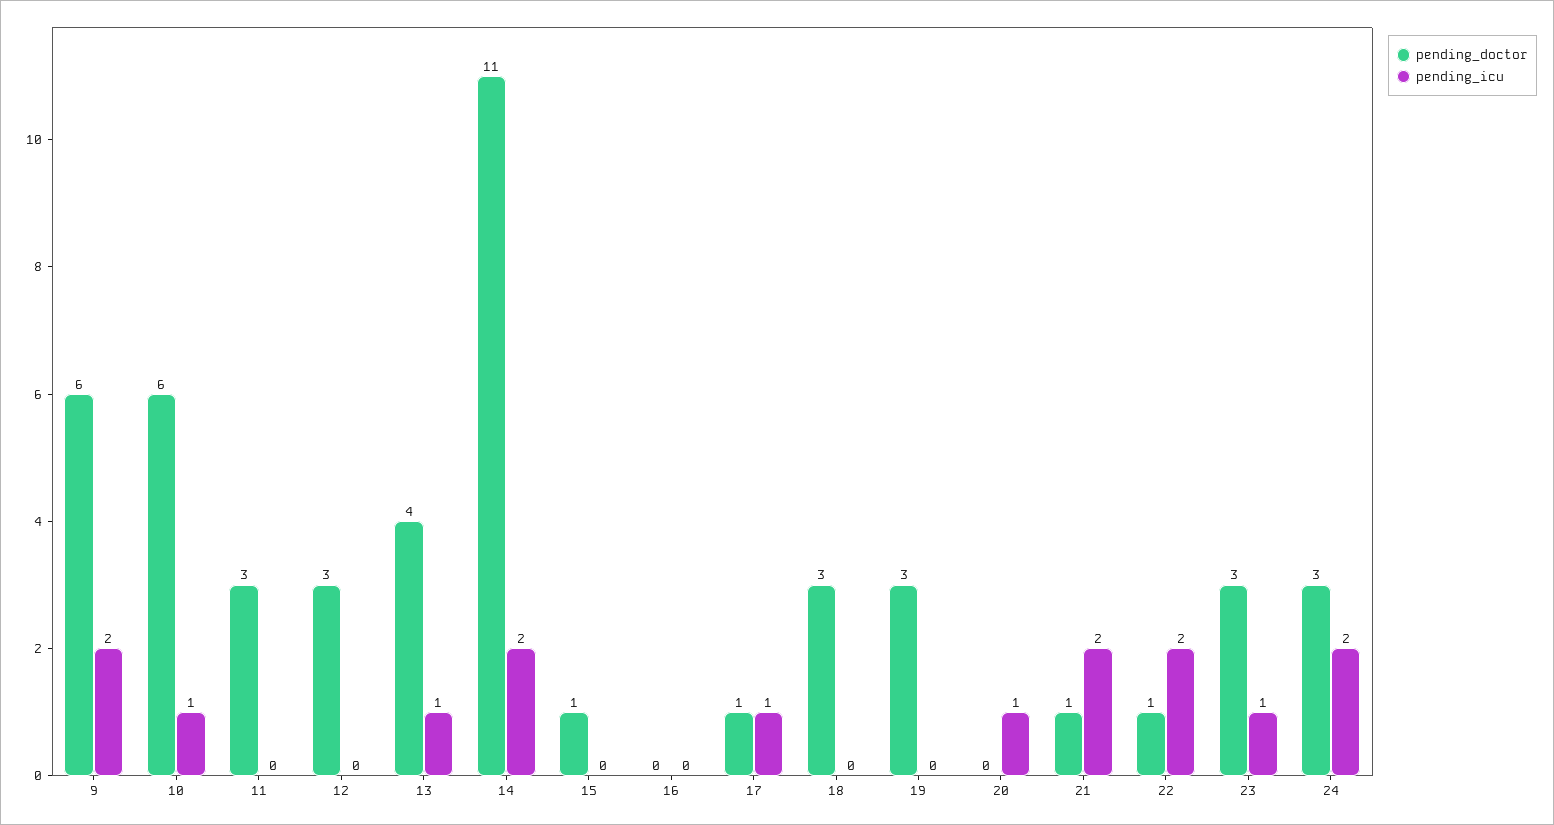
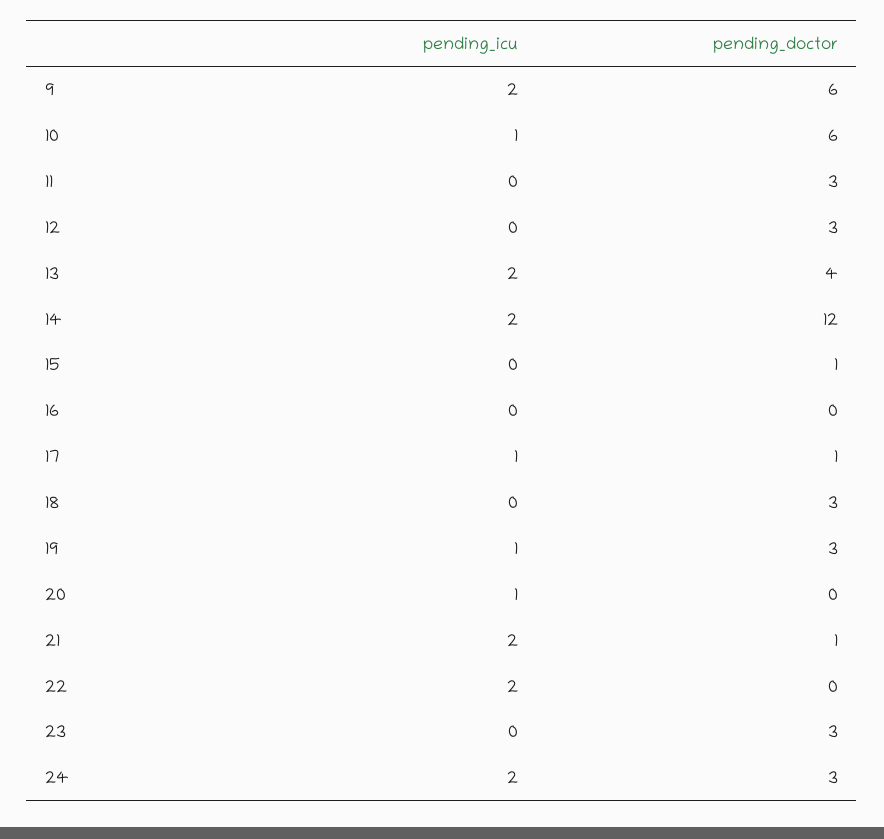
pending_icu, 13: 1 -> 2
pending_doctor, 14: 11 -> 12
pending_icu, 19: 0 -> 1
pending_doctor, 22: 1 -> 0
pending_icu, 23: 1 -> 0

